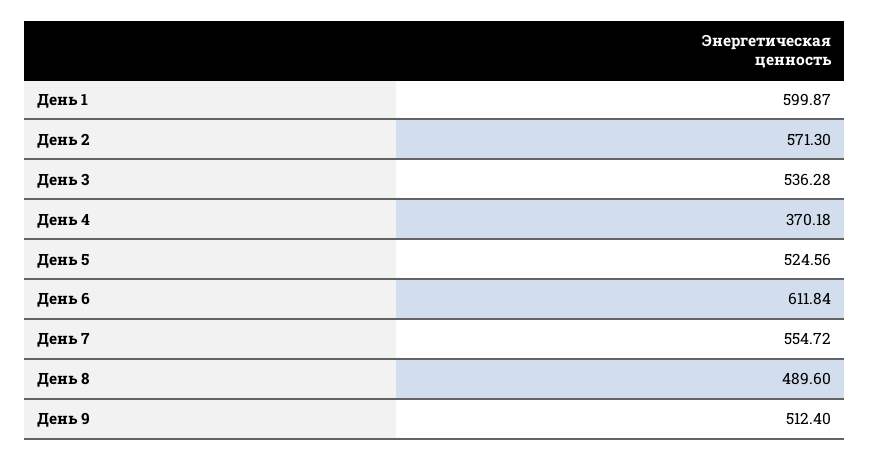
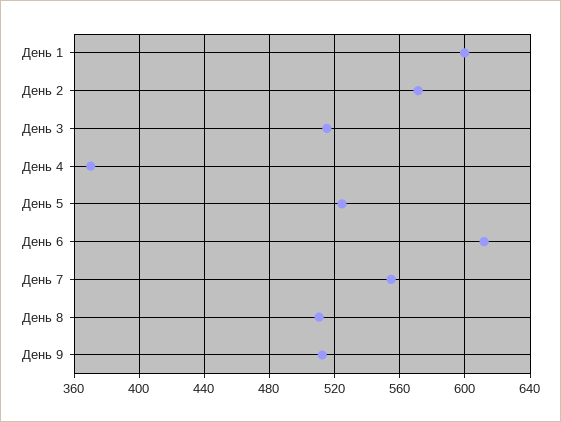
День 3: 536.28 -> 515
День 8: 489.6 -> 510

